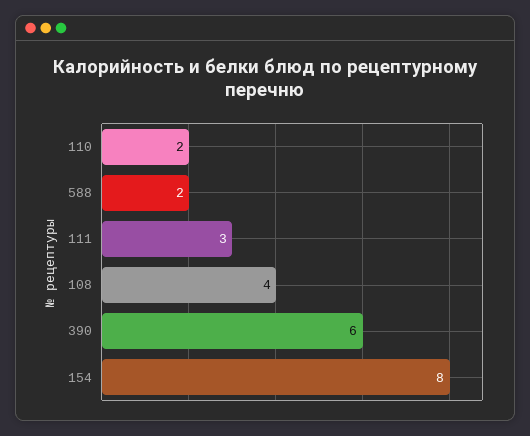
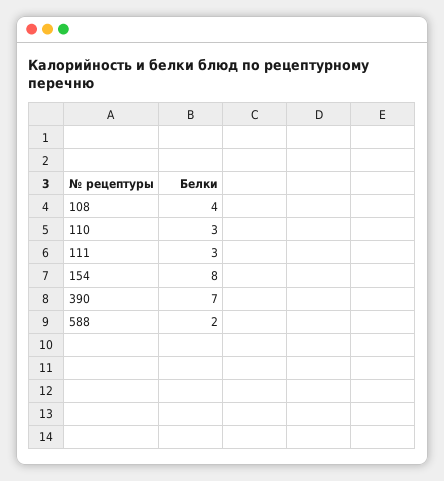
110: 2 -> 3
390: 6 -> 7

